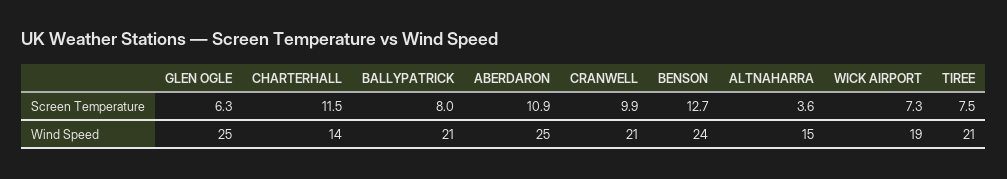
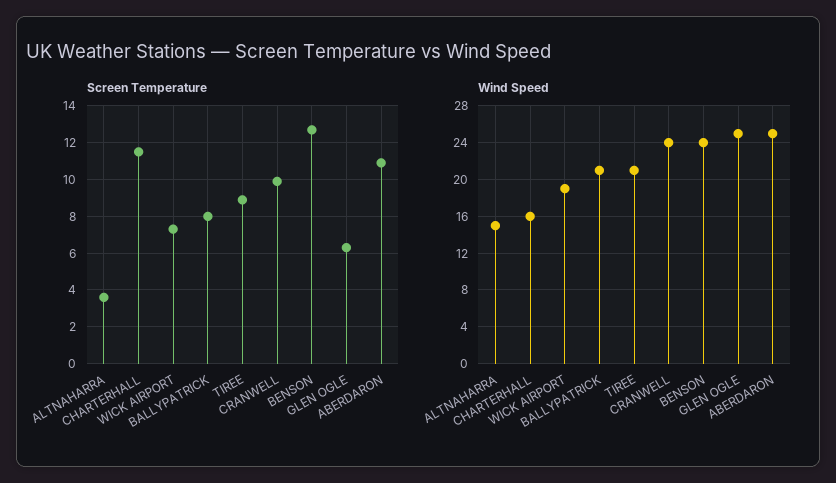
Screen Temperature, TIREE: 7.5 -> 9
Wind Speed, CHARTERHALL: 14 -> 16
Wind Speed, CRANWELL: 21 -> 24

